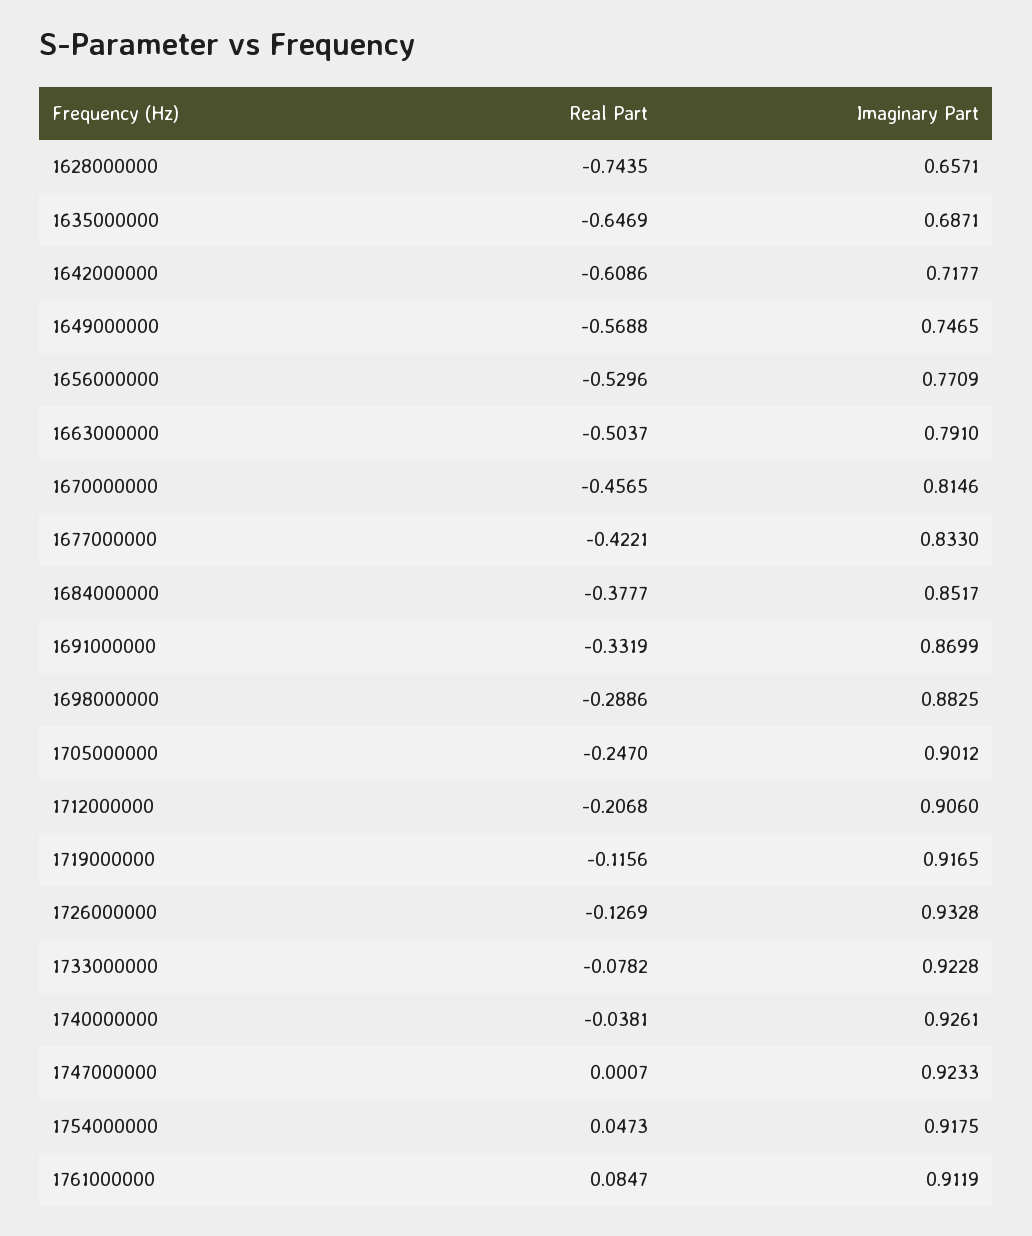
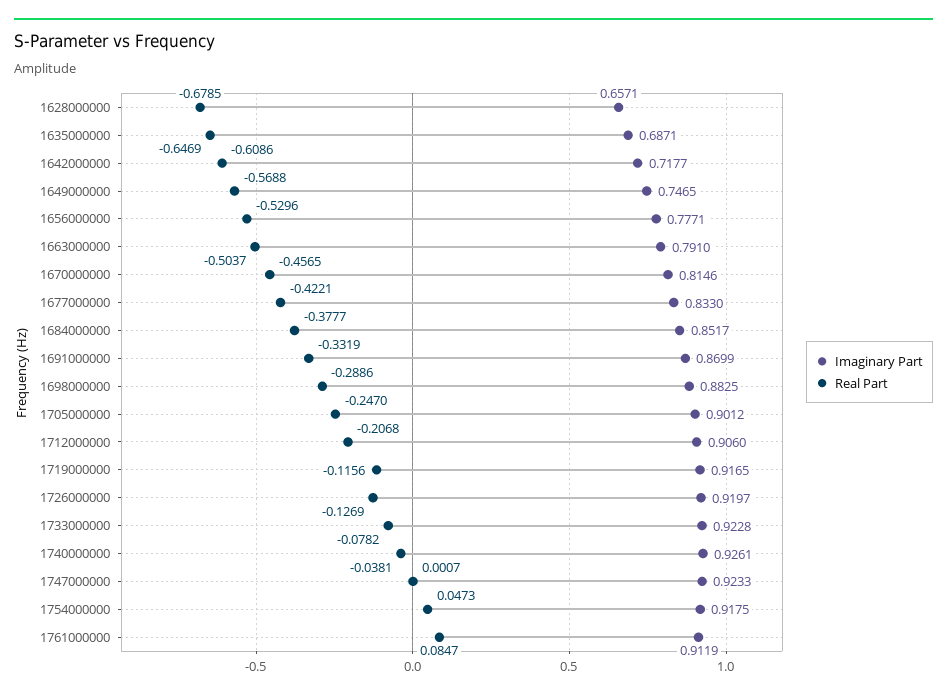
Real Part, 1628000000: -0.7435 -> -0.6785
Imaginary Part, 1656000000: 0.7709 -> 0.7771
Imaginary Part, 1726000000: 0.9328 -> 0.9197

